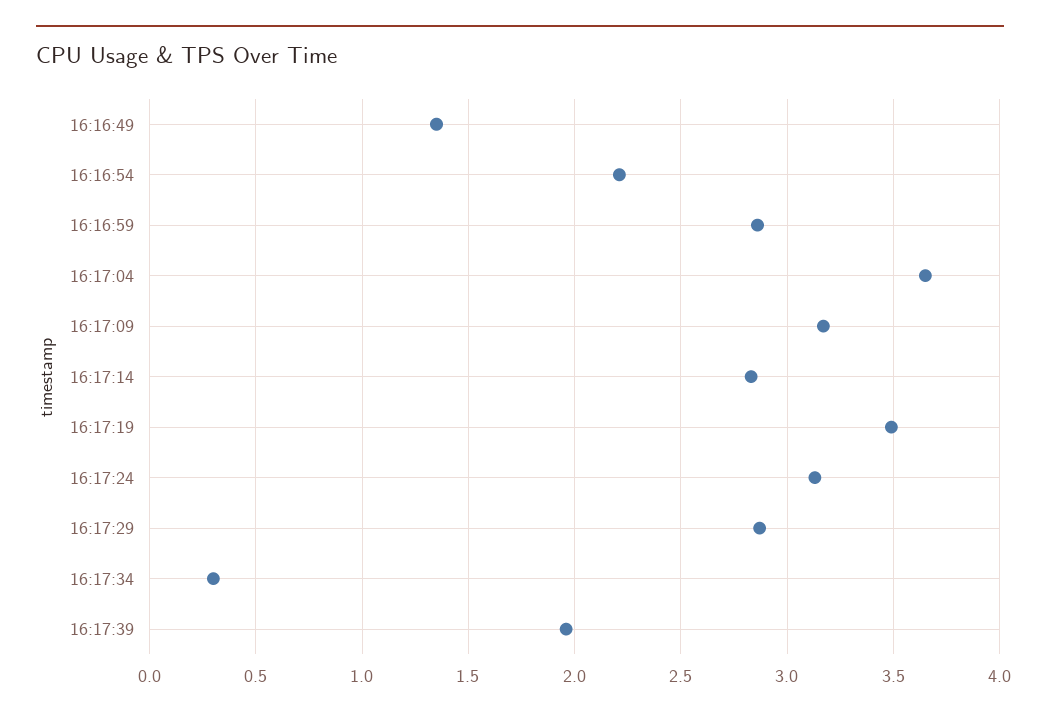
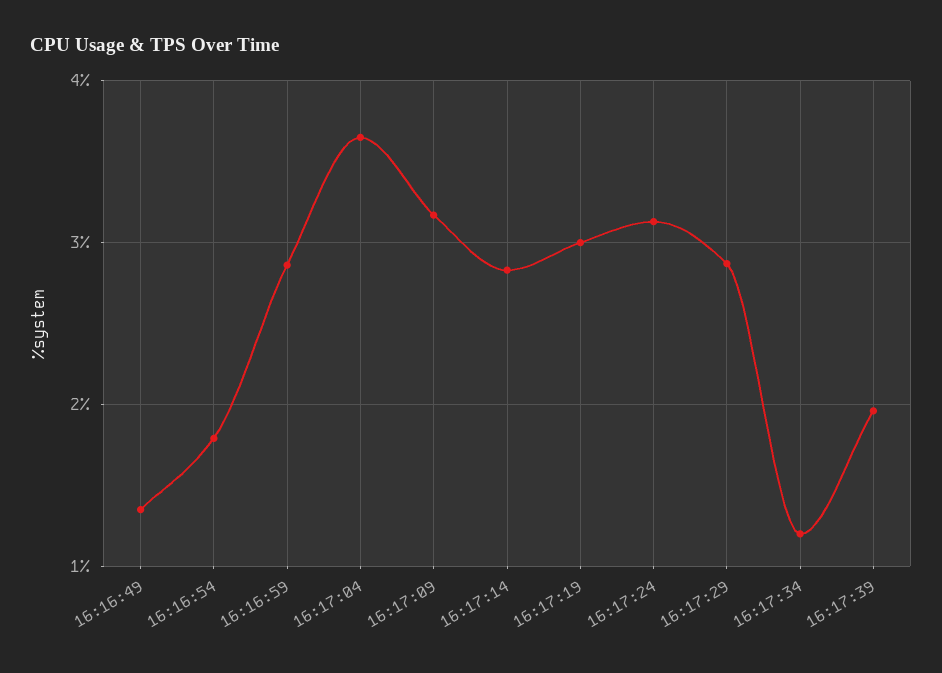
16:16:54: 2.2 -> 1.8
16:17:19: 3.5 -> 3
16:17:34: 0.3 -> 1.2

